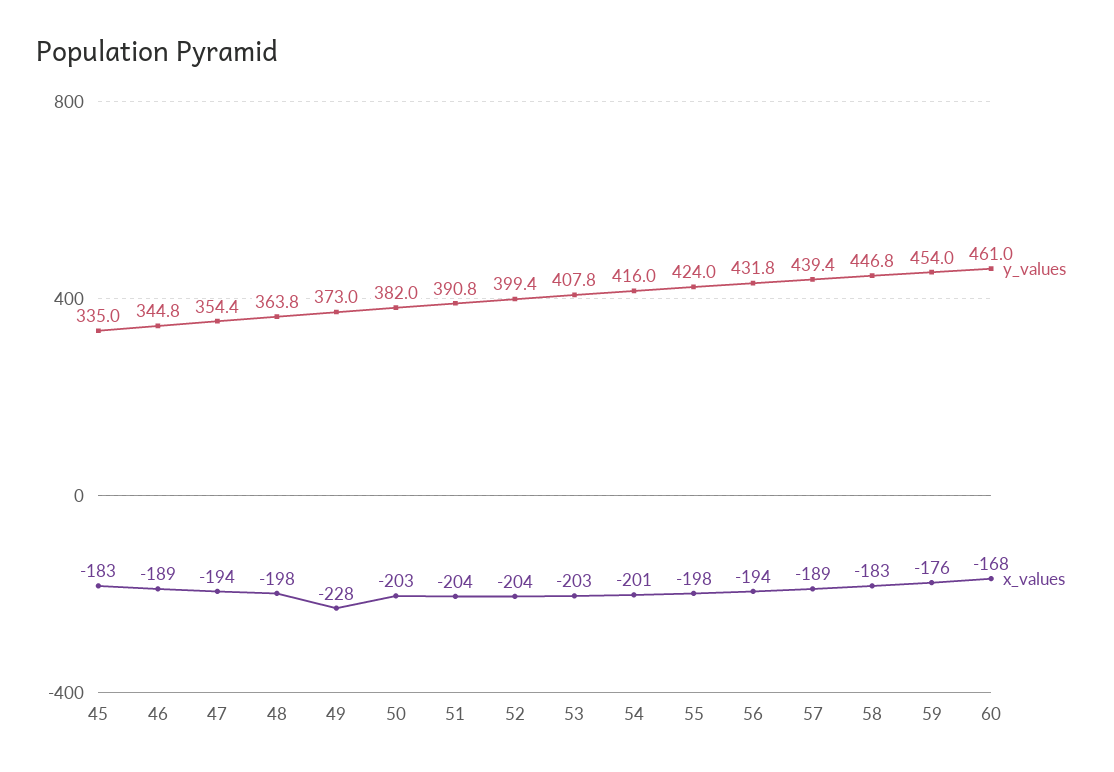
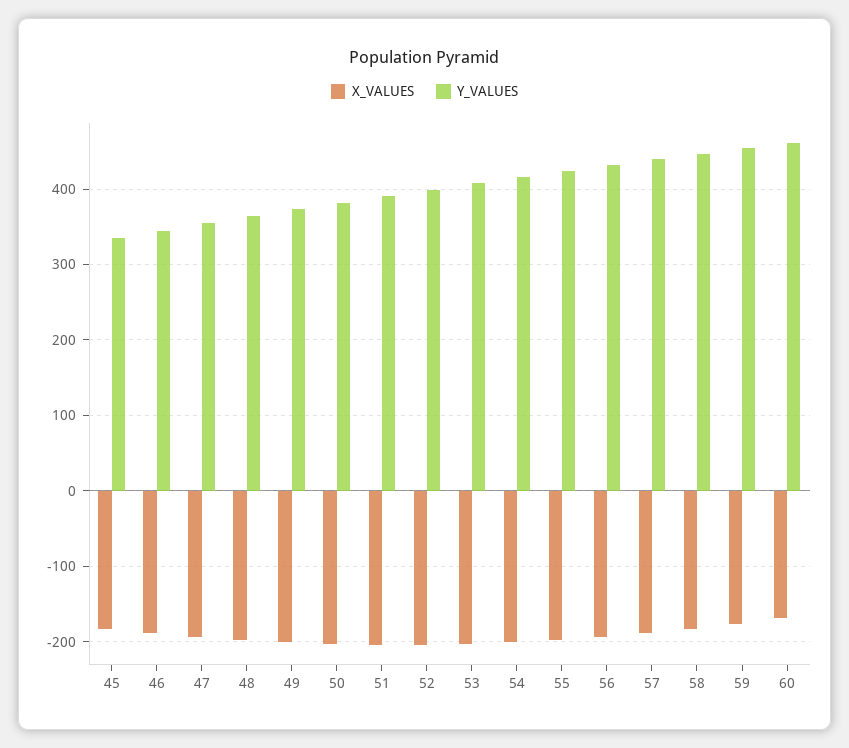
x_values, 49: -228 -> -200

